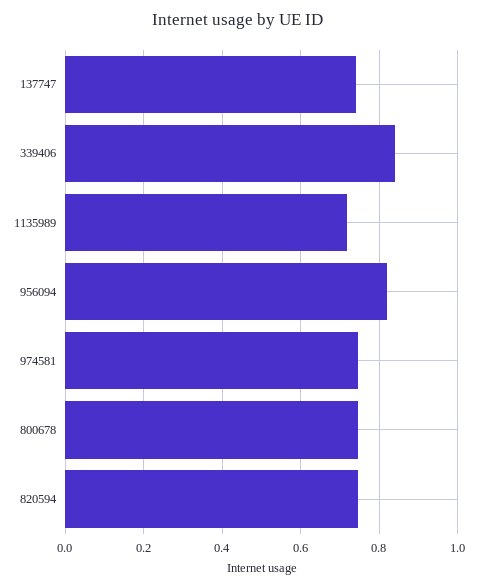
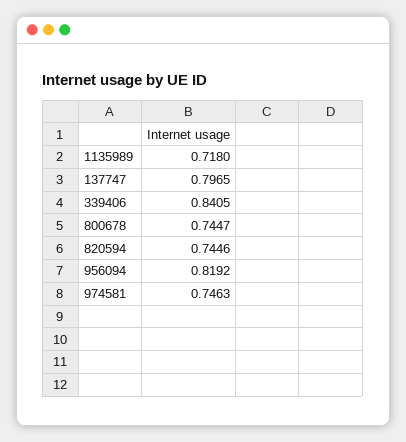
137747: 0.74 -> 0.7965

